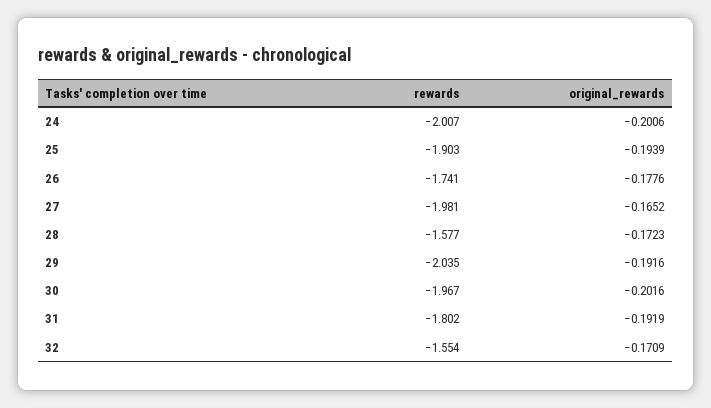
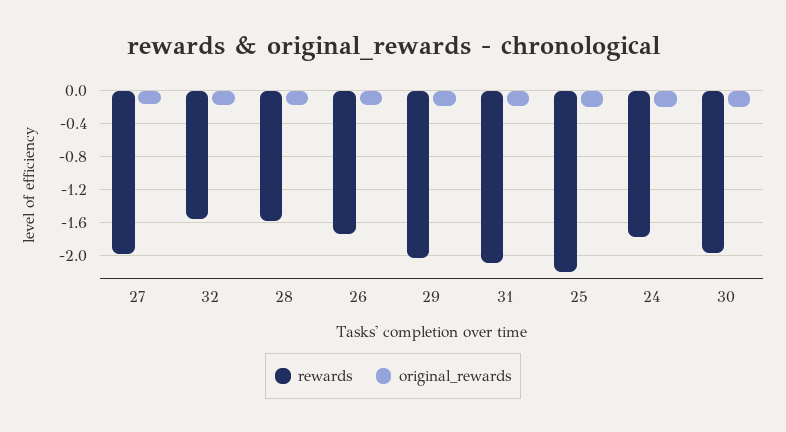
rewards, 24: -2.007 -> -1.8
rewards, 25: -1.903 -> -2.2
rewards, 31: -1.802 -> -2.1

